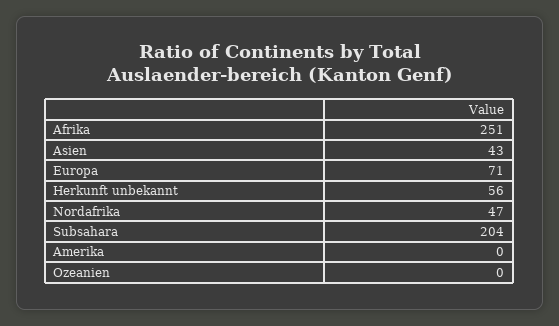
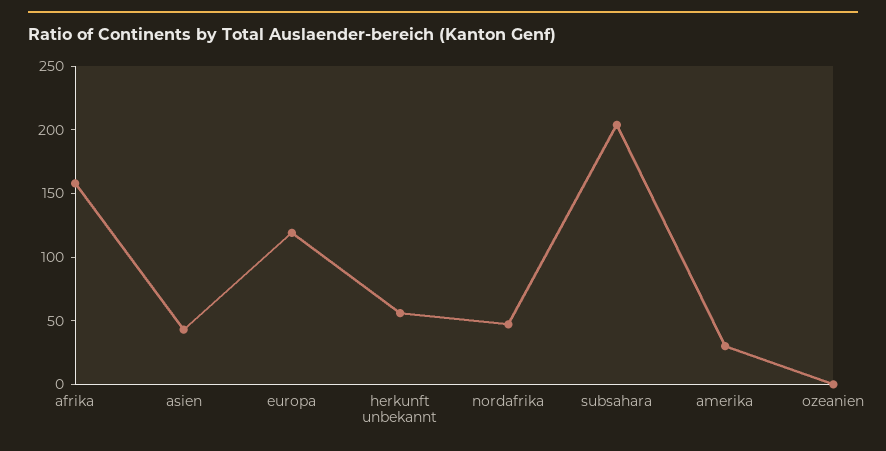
Afrika: 251 -> 160
Europa: 71 -> 120
Amerika: 0 -> 30

